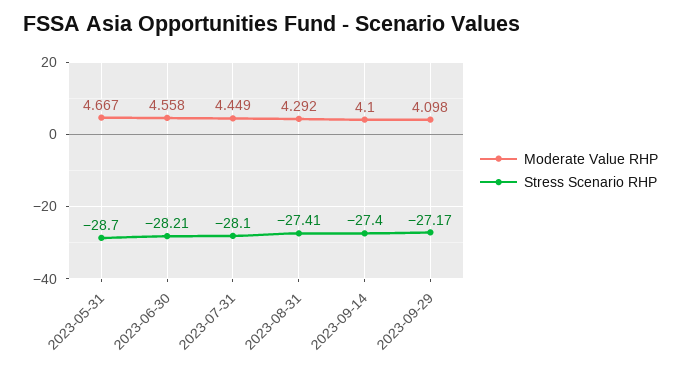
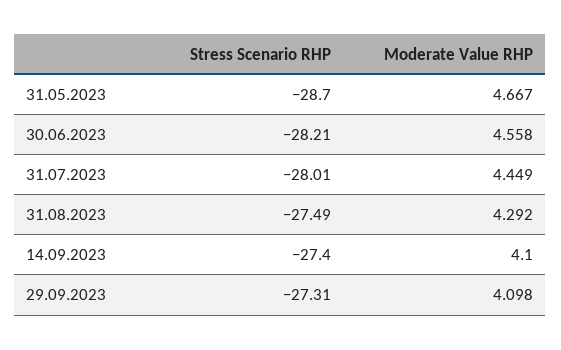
Stress Scenario RHP, 2023-07-31: -28.1 -> -28.01
Stress Scenario RHP, 2023-08-31: -27.41 -> -27.49
Stress Scenario RHP, 2023-09-29: -27.17 -> -27.31

